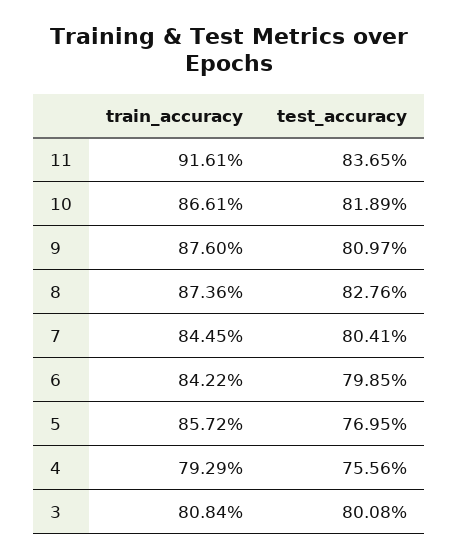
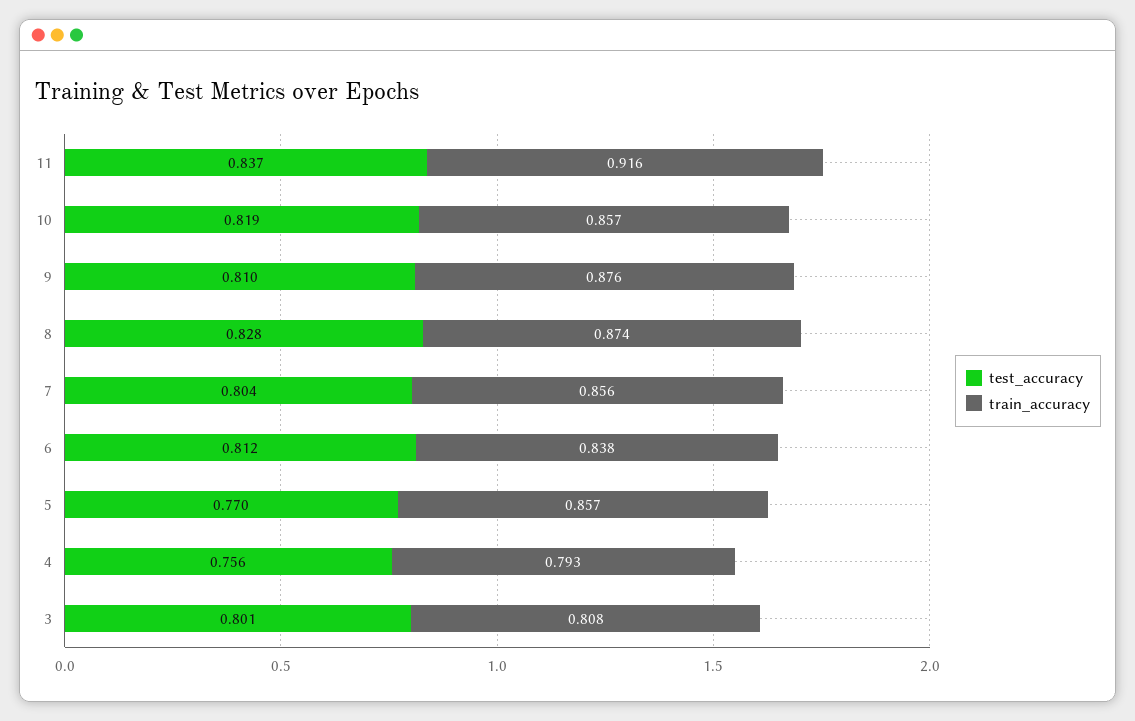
train_accuracy, 10: 0.8661 -> 0.857
train_accuracy, 7: 0.8445 -> 0.856
train_accuracy, 6: 0.8422 -> 0.838
test_accuracy, 6: 0.7985 -> 0.812

